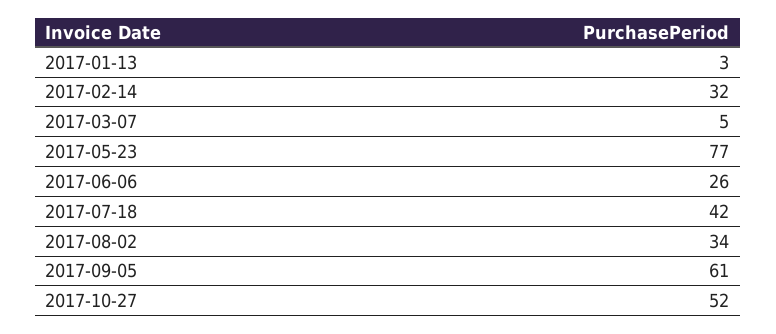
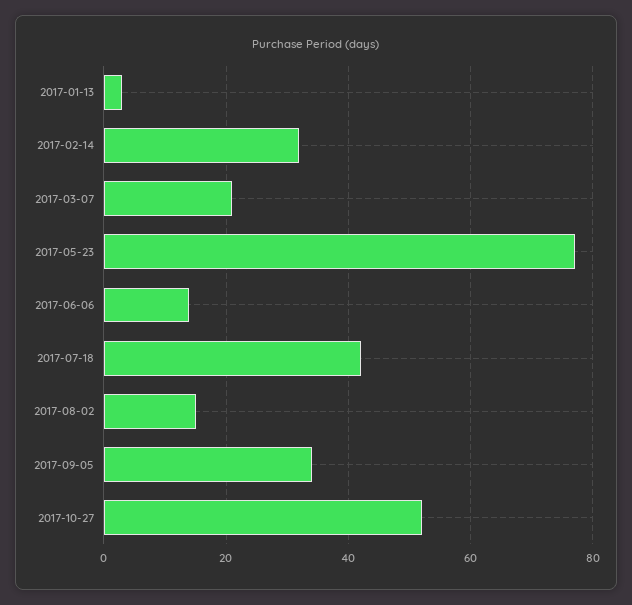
2017-03-07: 5 -> 20
2017-06-06: 26 -> 15
2017-08-02: 34 -> 15
2017-09-05: 61 -> 35

